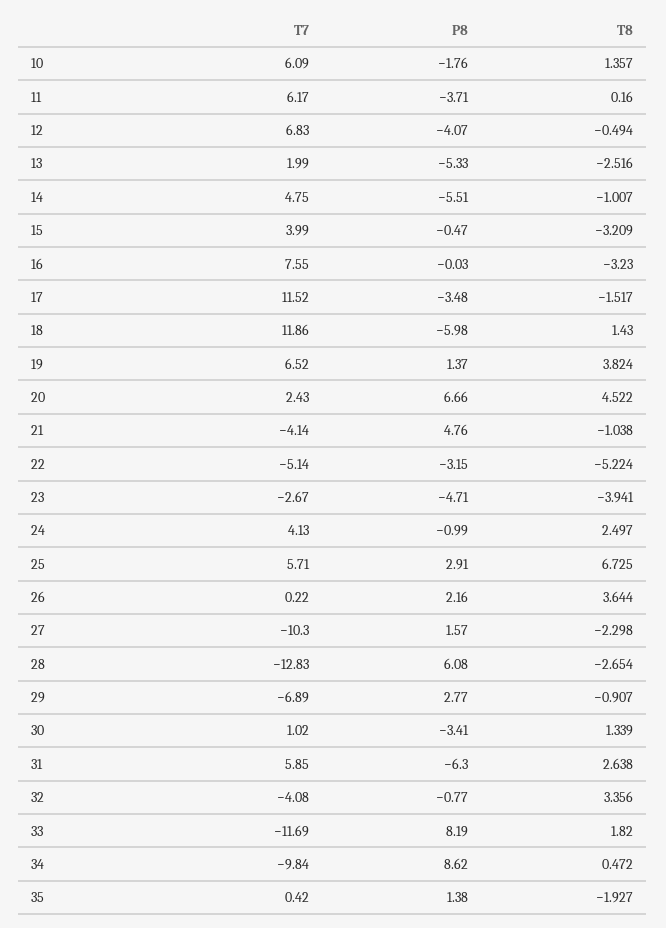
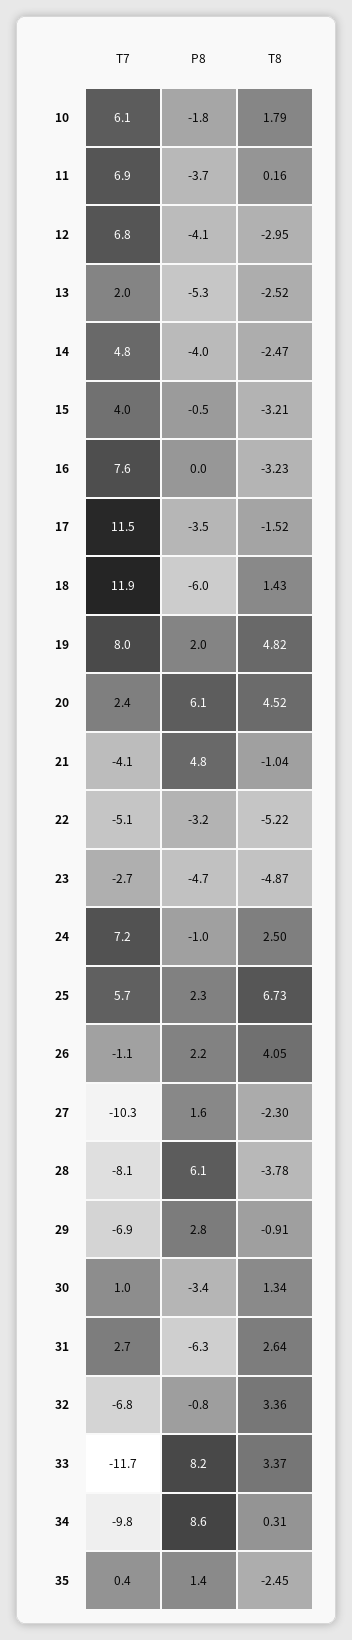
T8, 10: 1.357 -> 1.79
T7, 11: 6.17 -> 6.9
T8, 12: -0.494 -> -2.95
P8, 14: -5.51 -> -4
T8, 14: -1.007 -> -2.47
T7, 19: 6.52 -> 8
P8, 19: 1.37 -> 2
T8, 19: 3.824 -> 4.82
P8, 20: 6.66 -> 6.1
T8, 23: -3.941 -> -4.87
T7, 24: 4.13 -> 7.2
P8, 25: 2.91 -> 2.3
T7, 26: 0.22 -> -1.1
T8, 26: 3.644 -> 4.05
T7, 28: -12.83 -> -8.1
T8, 28: -2.654 -> -3.78
T7, 31: 5.85 -> 2.7
T7, 32: -4.08 -> -6.8
T8, 33: 1.82 -> 3.37
T8, 34: 0.472 -> 0.31
T8, 35: -1.927 -> -2.45

